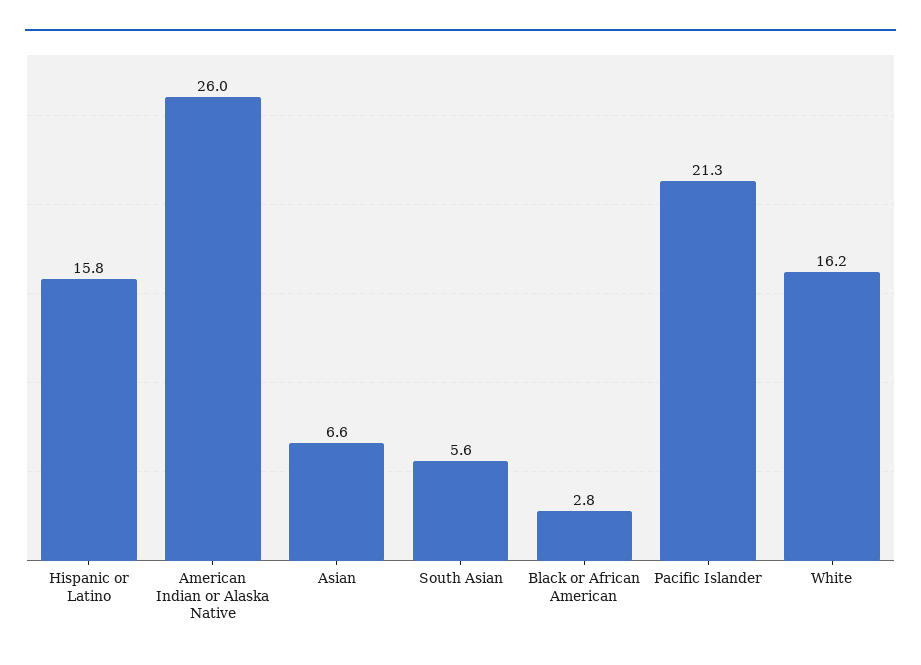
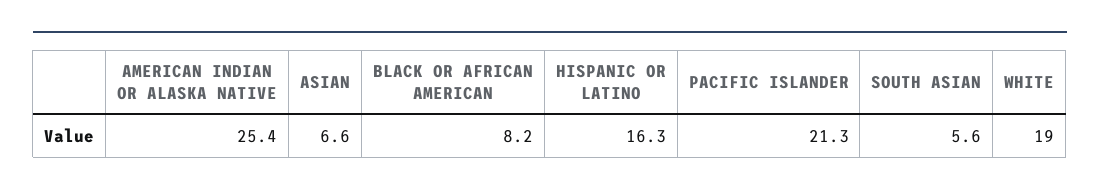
Hispanic or Latino: 15.8 -> 16.3
American Indian or Alaska Native: 26 -> 25.4
Black or African American: 2.8 -> 8.2
White: 16.2 -> 19

